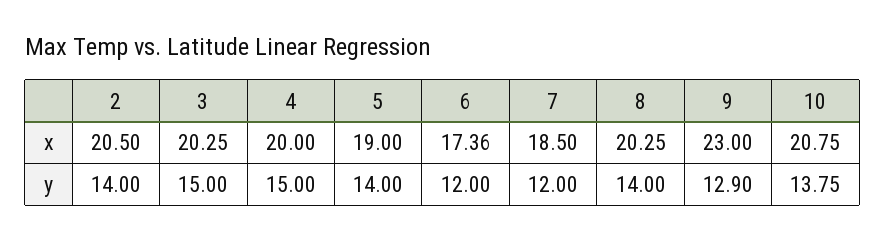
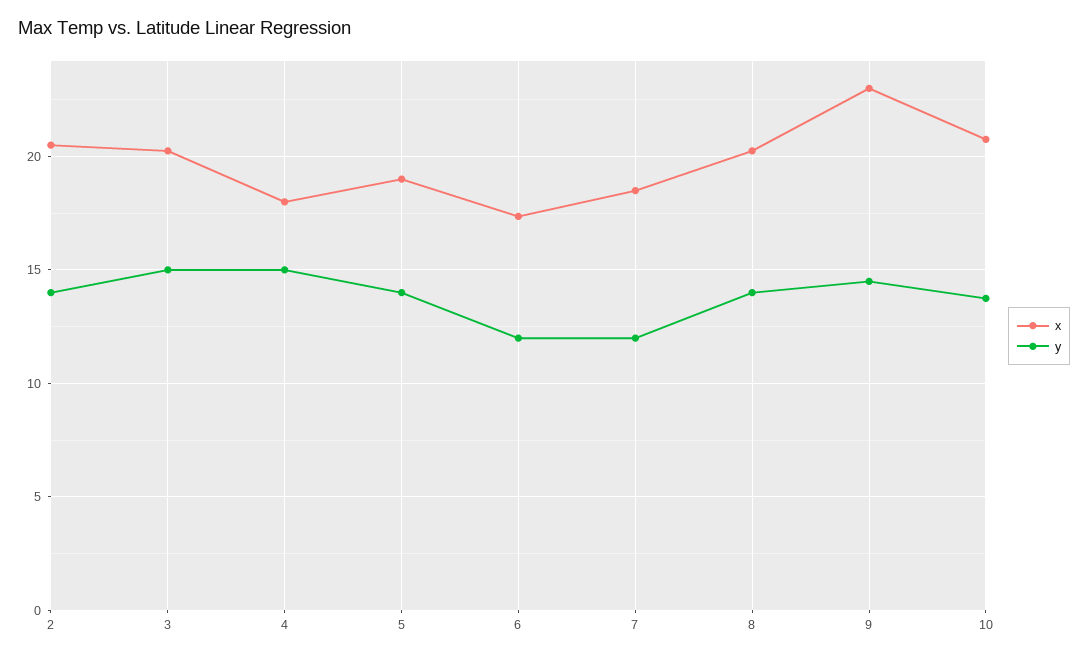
x, 4: 20 -> 18
y, 9: 12.9 -> 14.5

